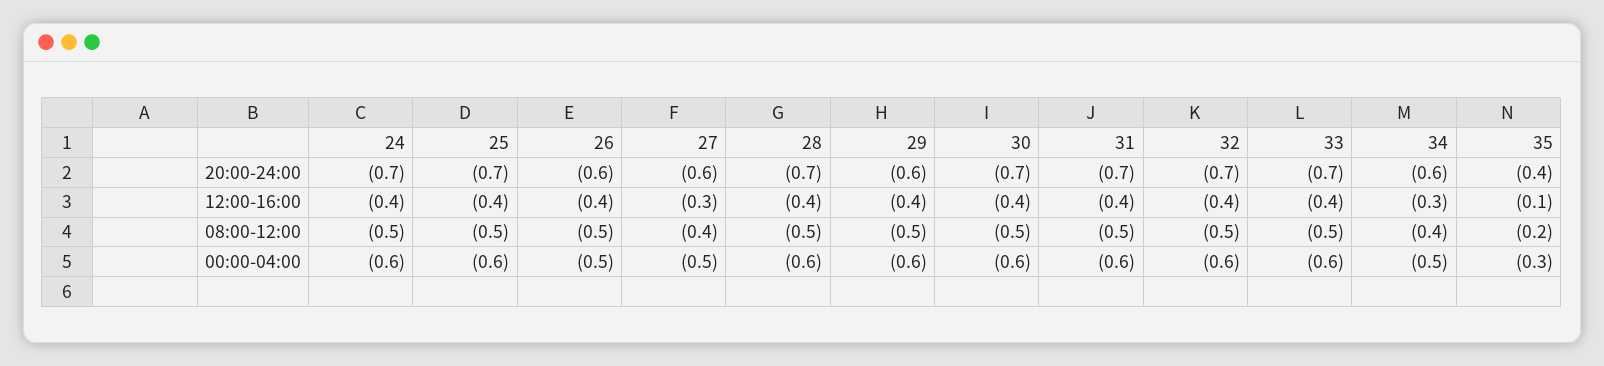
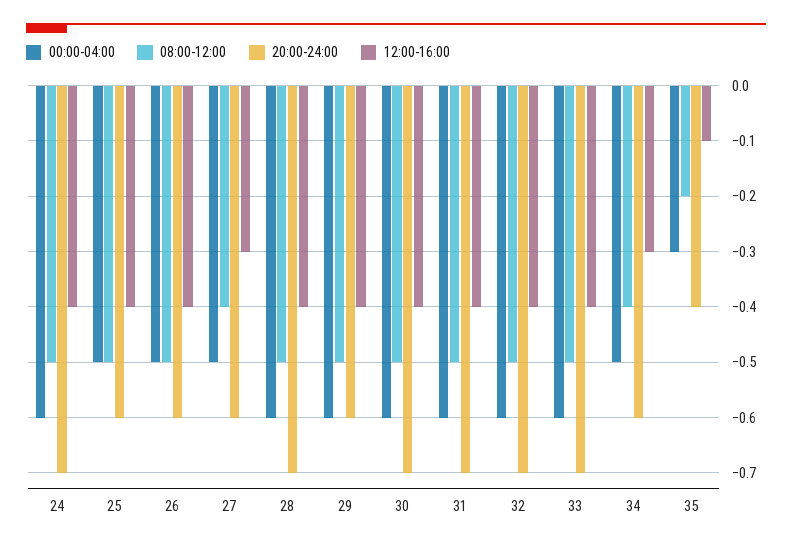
20:00-24:00, 25: -0.7 -> -0.6
00:00-04:00, 25: -0.6 -> -0.5

